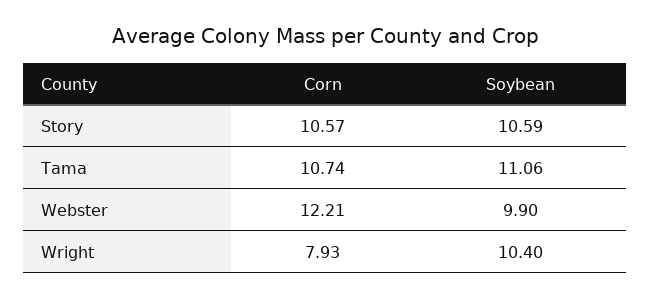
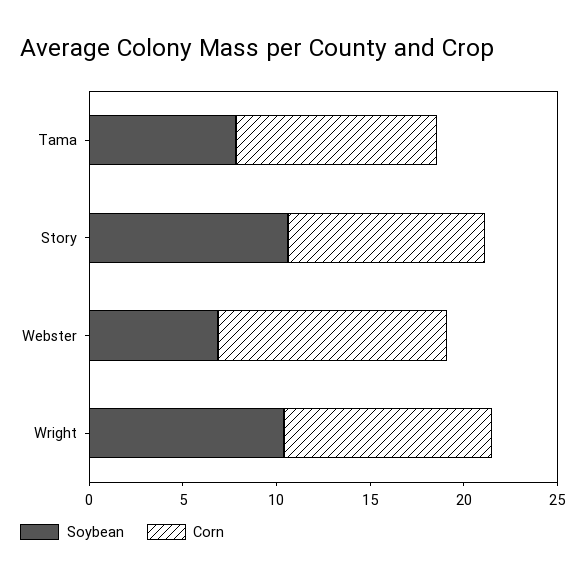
Soybean, Tama: 11.06 -> 8
Soybean, Webster: 9.9 -> 7
Corn, Wright: 7.93 -> 11

